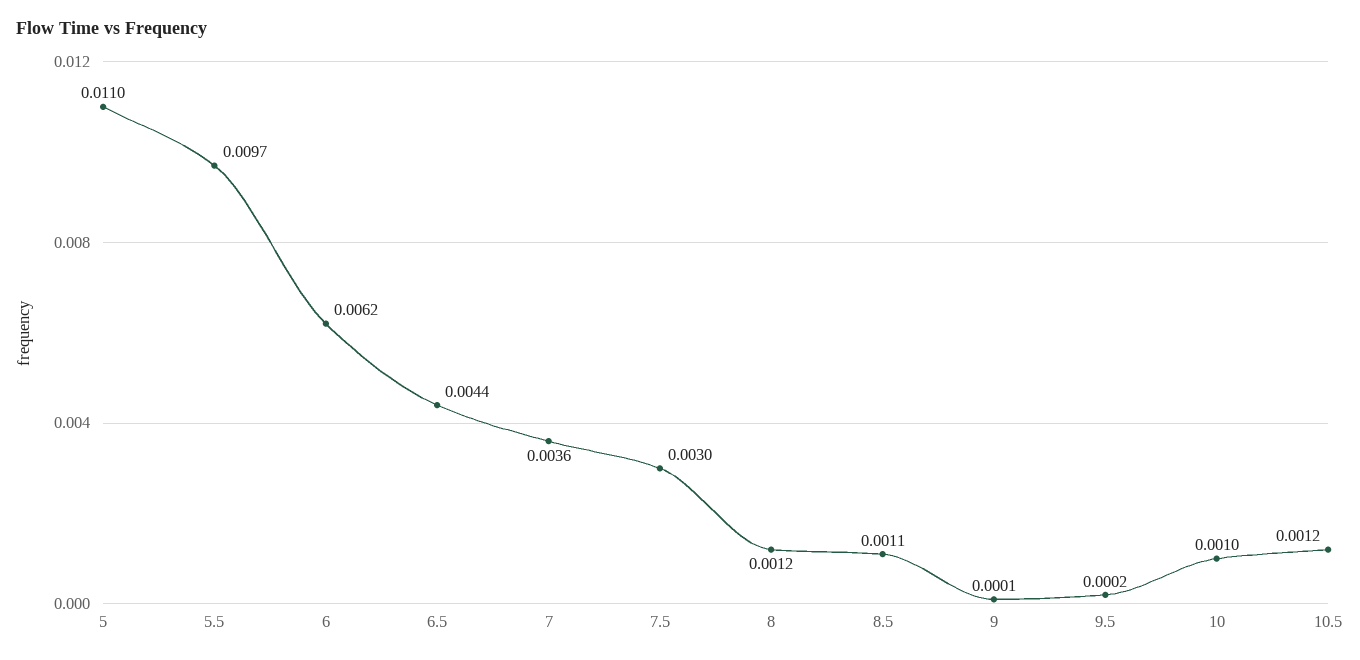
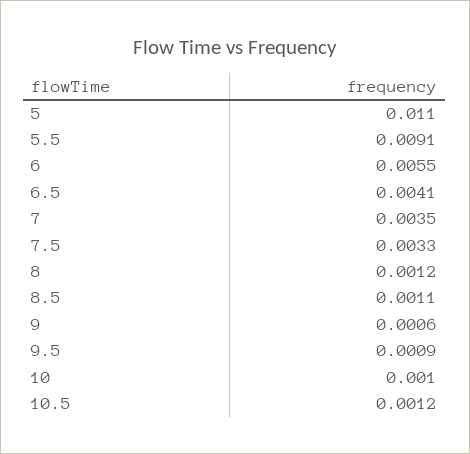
5.5: 0.0097 -> 0.0091
6: 0.0062 -> 0.0055
6.5: 0.0044 -> 0.0041
7: 0.0036 -> 0.0035
7.5: 0.003 -> 0.0033
9: 0.0001 -> 0.0006
9.5: 0.0002 -> 0.0009

